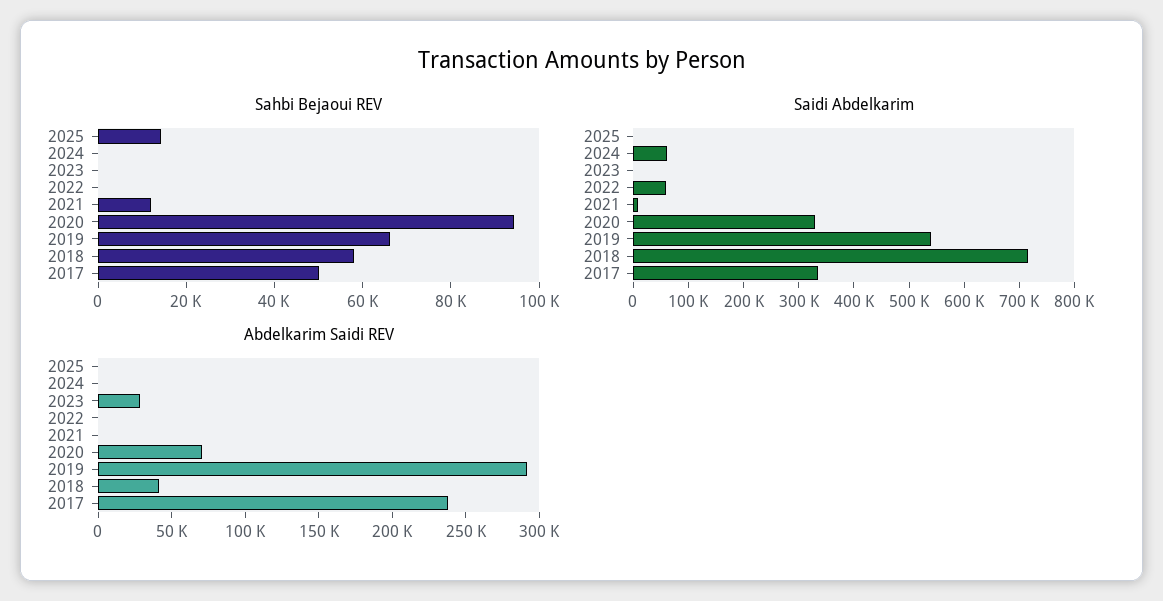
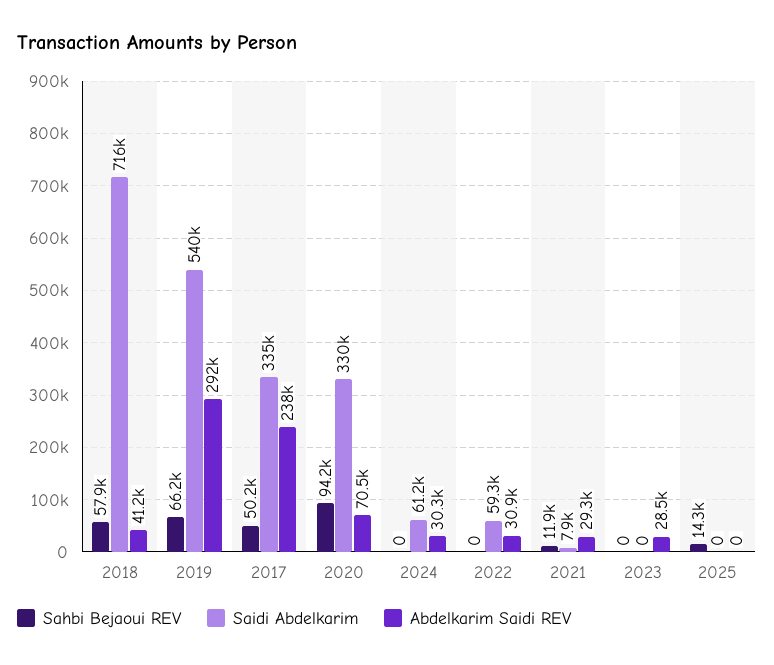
Abdelkarim Saidi REV, 2024: 0 -> 30300
Abdelkarim Saidi REV, 2022: 0 -> 30900
Abdelkarim Saidi REV, 2021: 0 -> 29300

